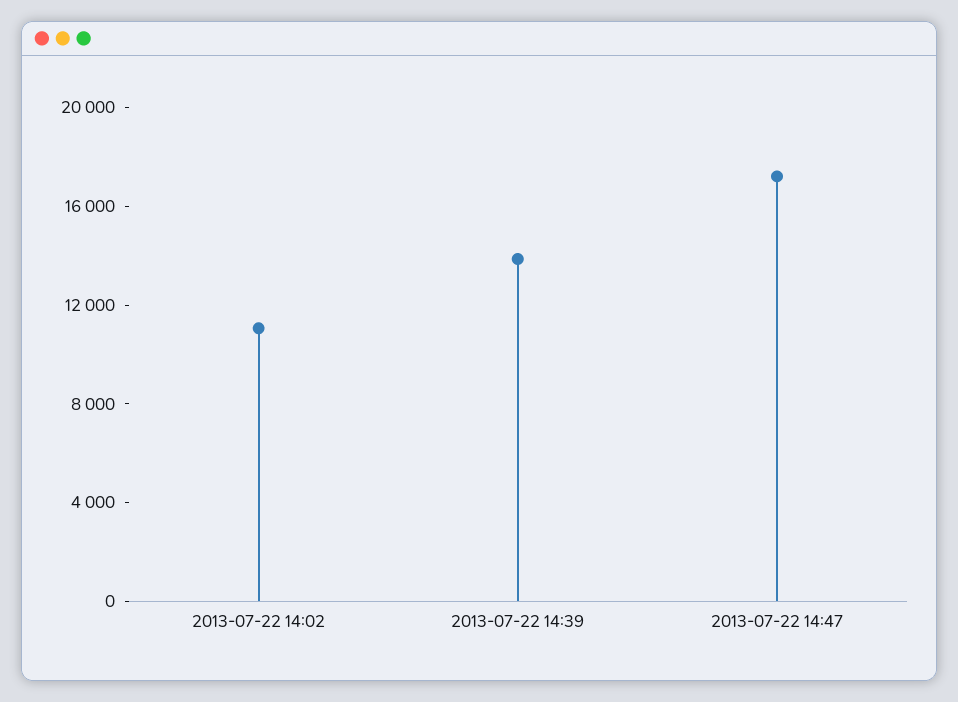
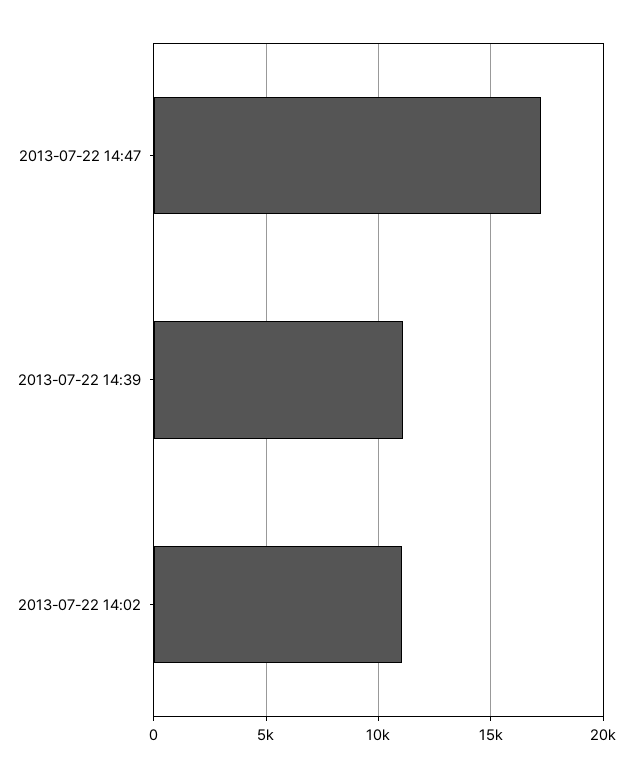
2013-07-22 14:39: 14000 -> 11000

